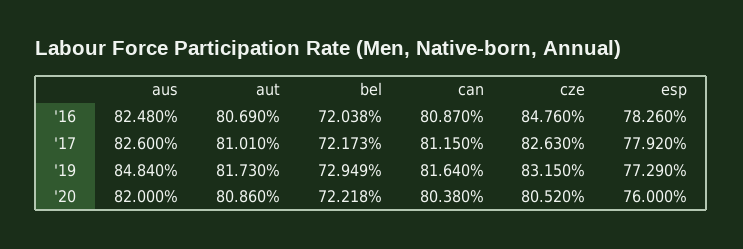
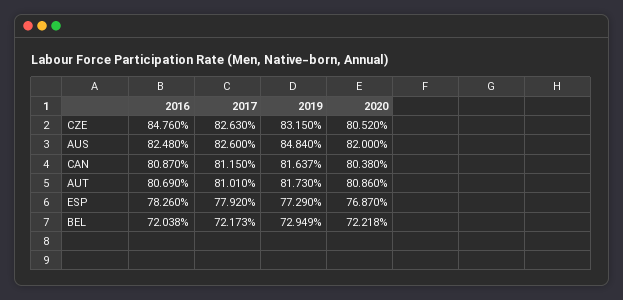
can, '19: 81.64 -> 81.637
esp, '20: 76 -> 76.87

